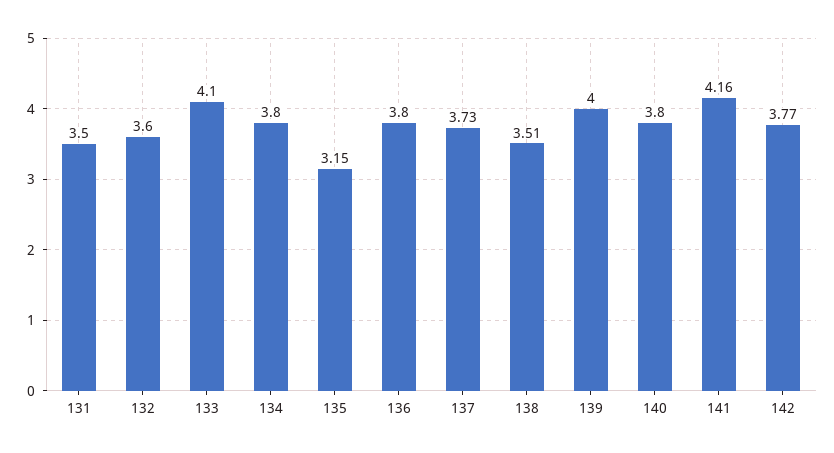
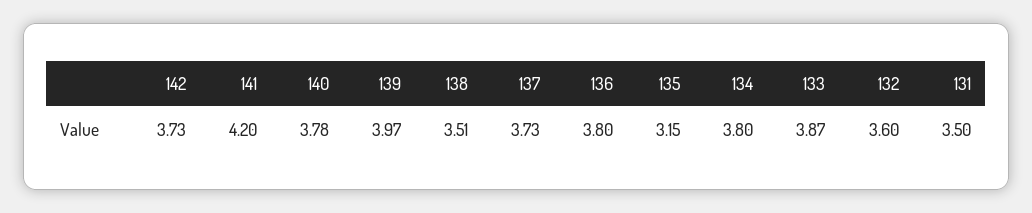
133: 4.1 -> 3.87
139: 4 -> 3.97
140: 3.8 -> 3.78
141: 4.16 -> 4.2
142: 3.77 -> 3.73

